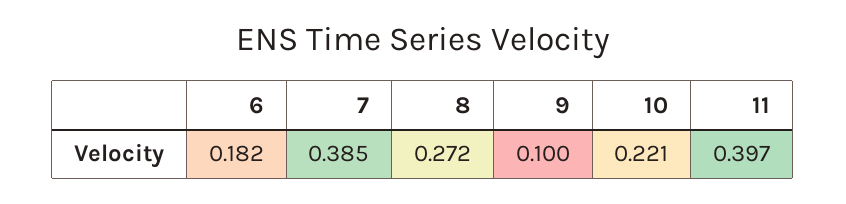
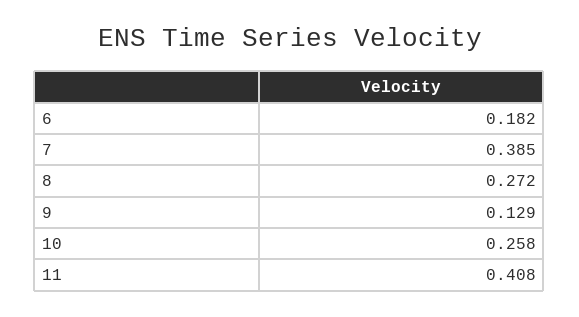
9: 0.1 -> 0.129
10: 0.221 -> 0.258
11: 0.397 -> 0.408

